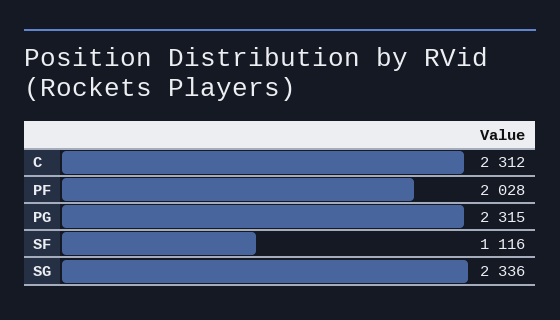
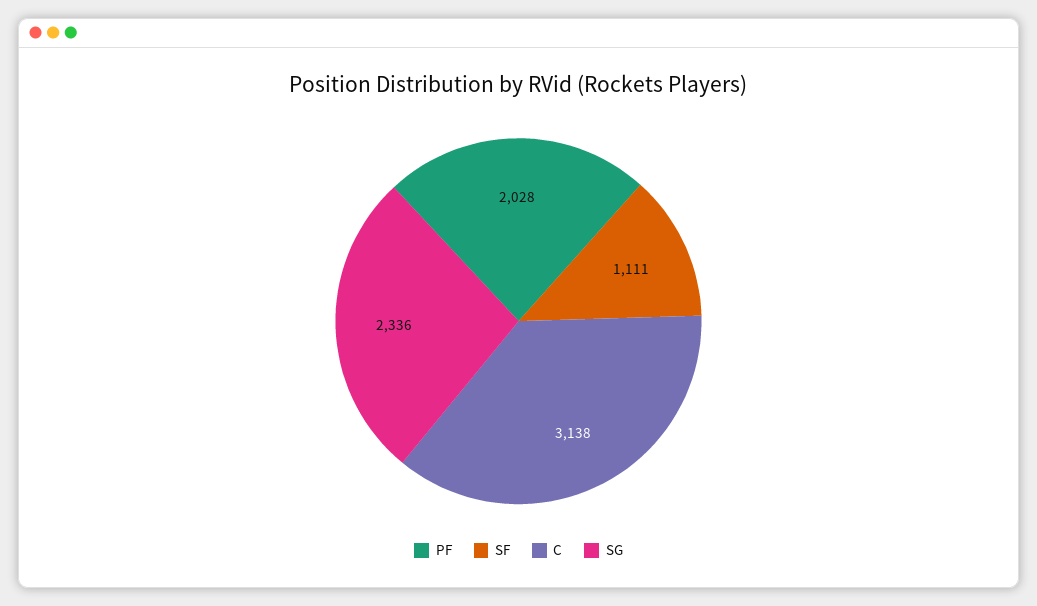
C: 2312 -> 3138
PG: 2315 -> none
SF: 1116 -> 1111

